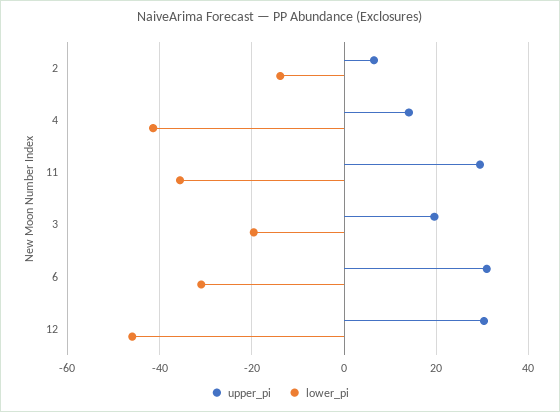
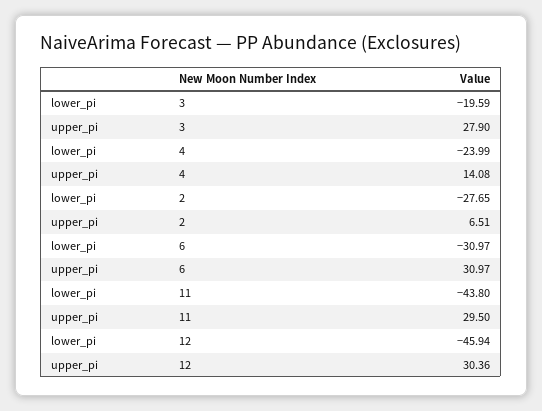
lower_pi, 2: -14 -> -27.65
lower_pi, 4: -42 -> -23.99
lower_pi, 11: -36 -> -43.8
upper_pi, 3: 20 -> 27.9

